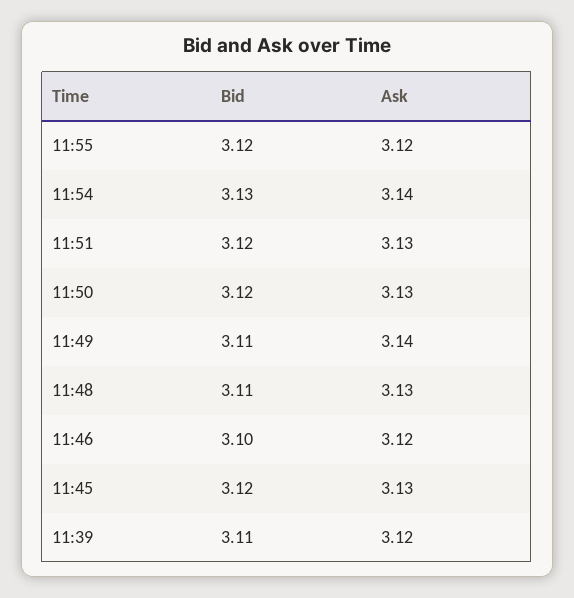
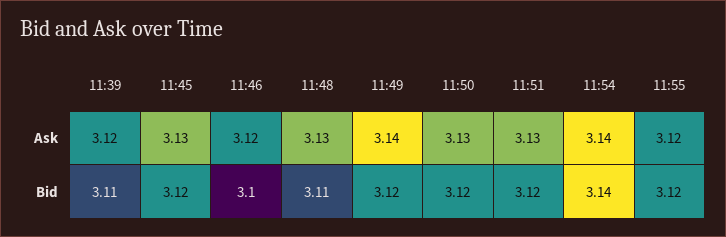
Bid, 11:54: 3.13 -> 3.14
Bid, 11:49: 3.11 -> 3.12

